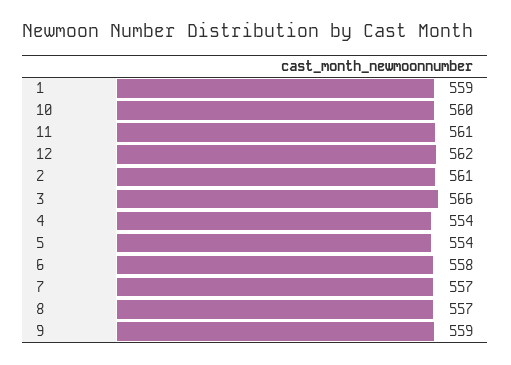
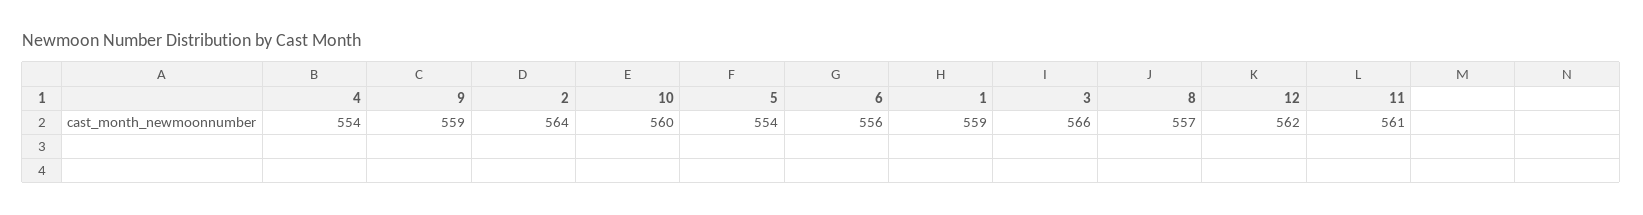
2: 561 -> 564
6: 558 -> 556
7: 557 -> none

